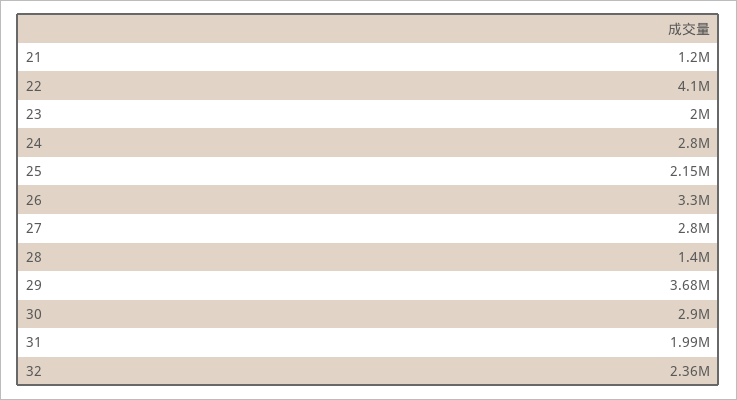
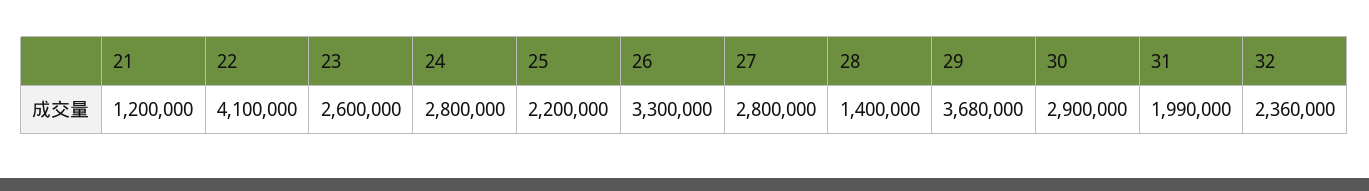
23: 2000000 -> 2600000
25: 2150000 -> 2200000

